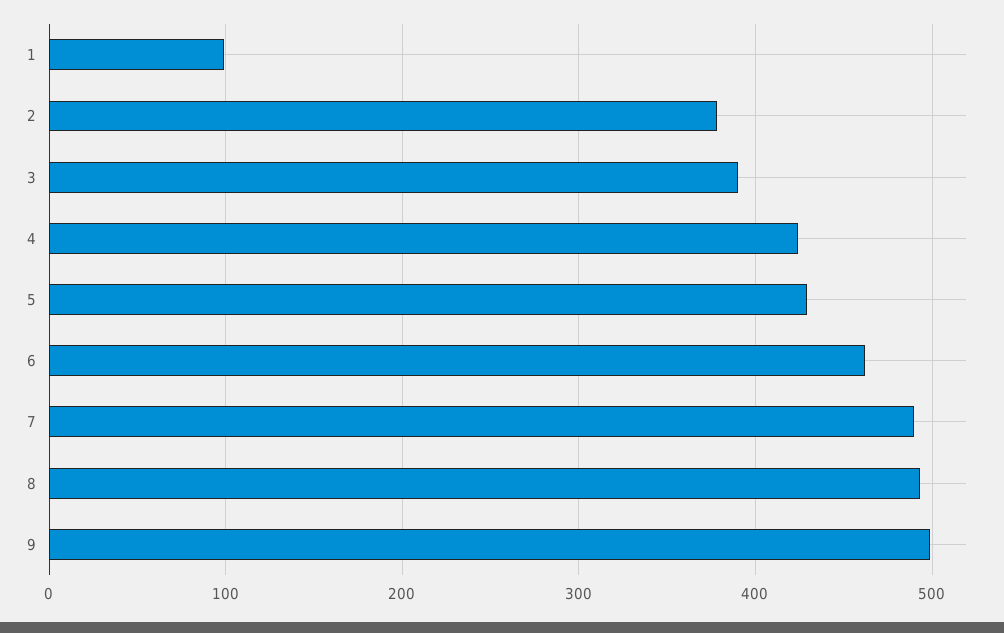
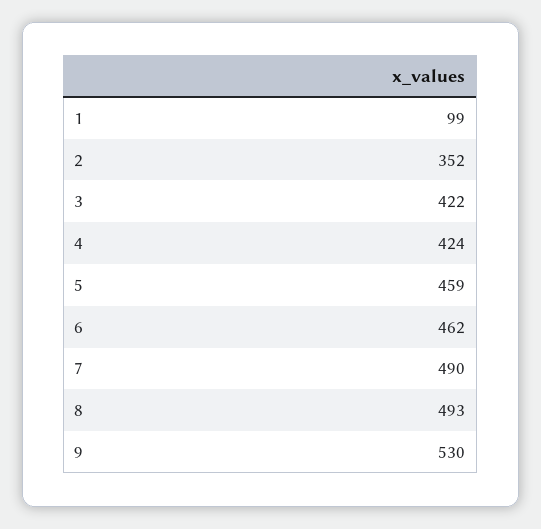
2: 380 -> 352
3: 390 -> 422
5: 430 -> 459
9: 500 -> 530

